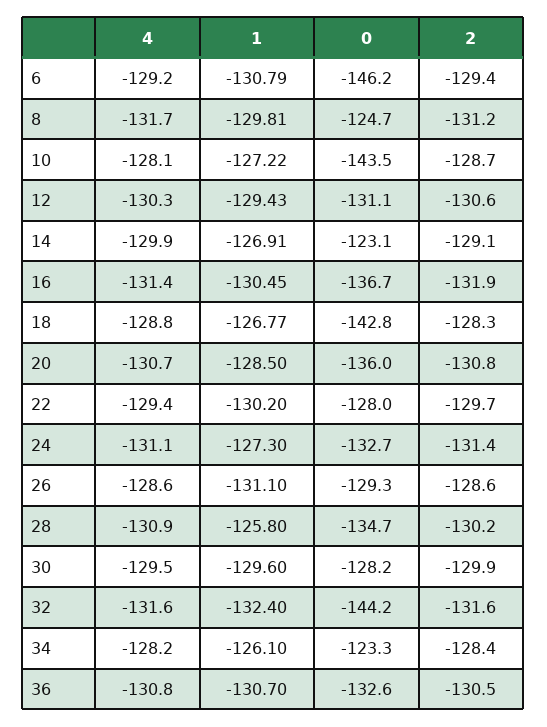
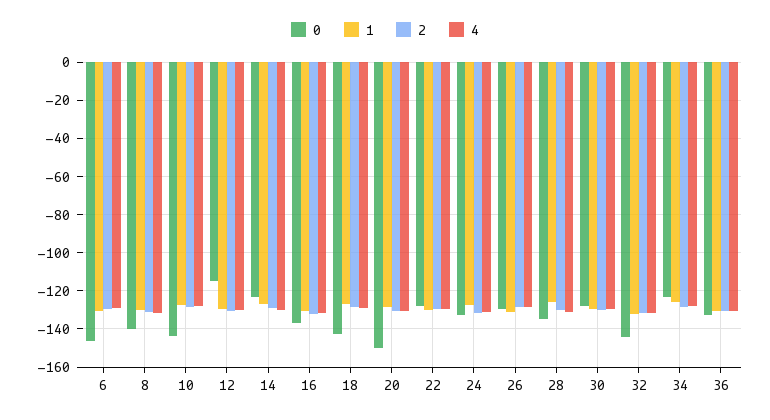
0, 8: -124.7 -> -140
0, 12: -131.1 -> -115
0, 20: -136 -> -150

